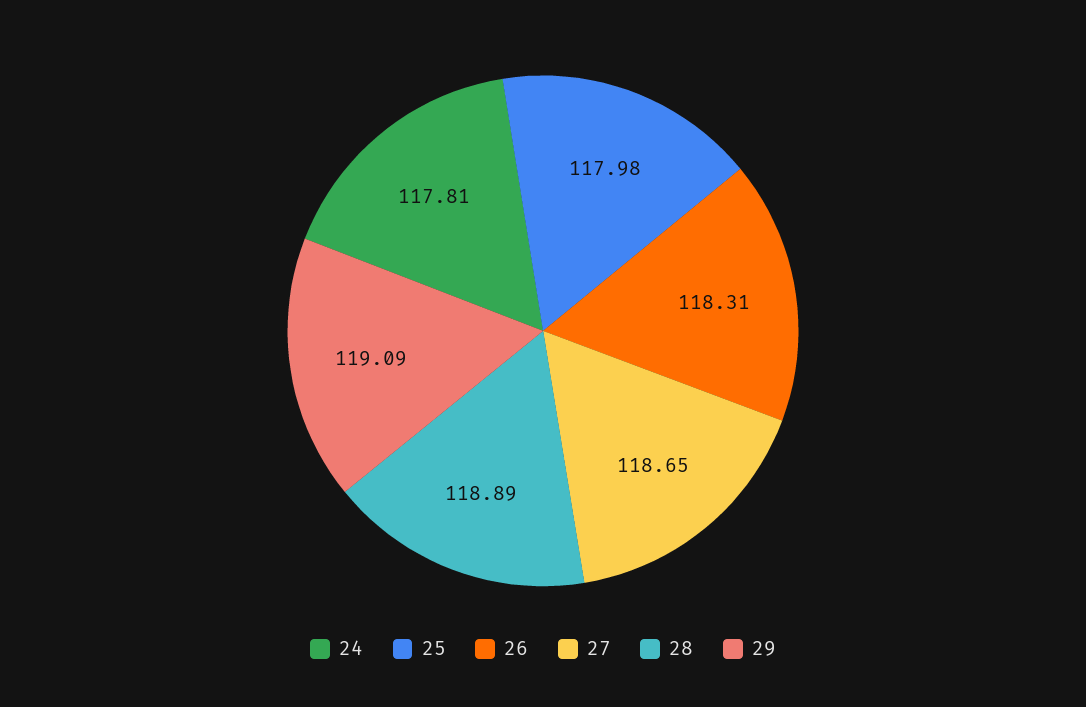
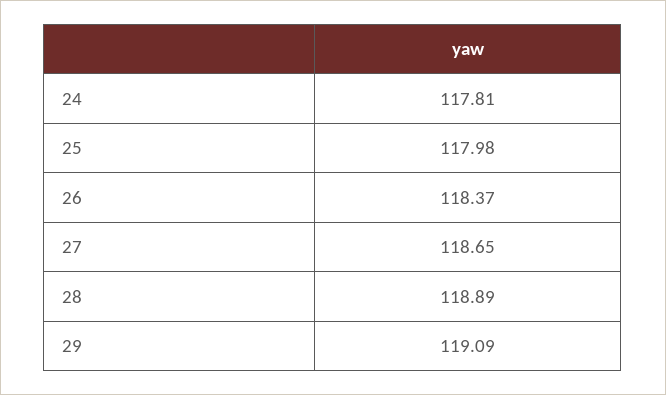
26: 118.31 -> 118.37

